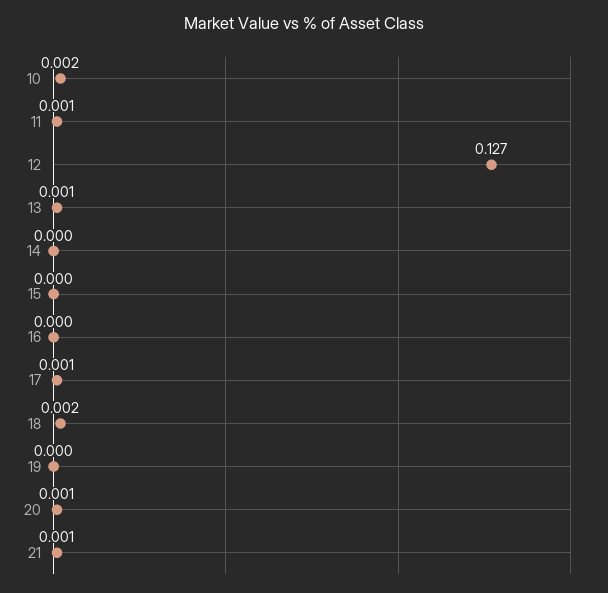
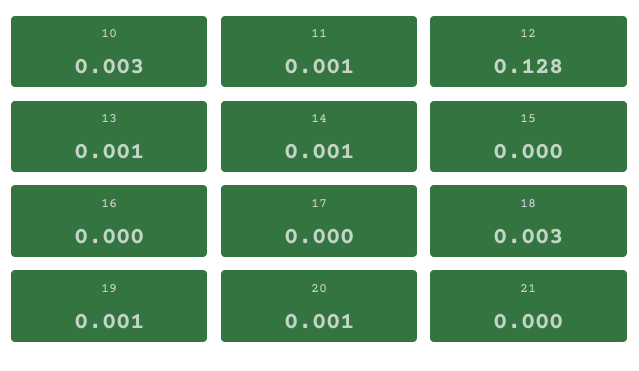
10: 0.002 -> 0.003
12: 0.127 -> 0.128
14: 0 -> 0.001
17: 0.001 -> 0
18: 0.002 -> 0.003
19: 0 -> 0.001
21: 0.001 -> 0

